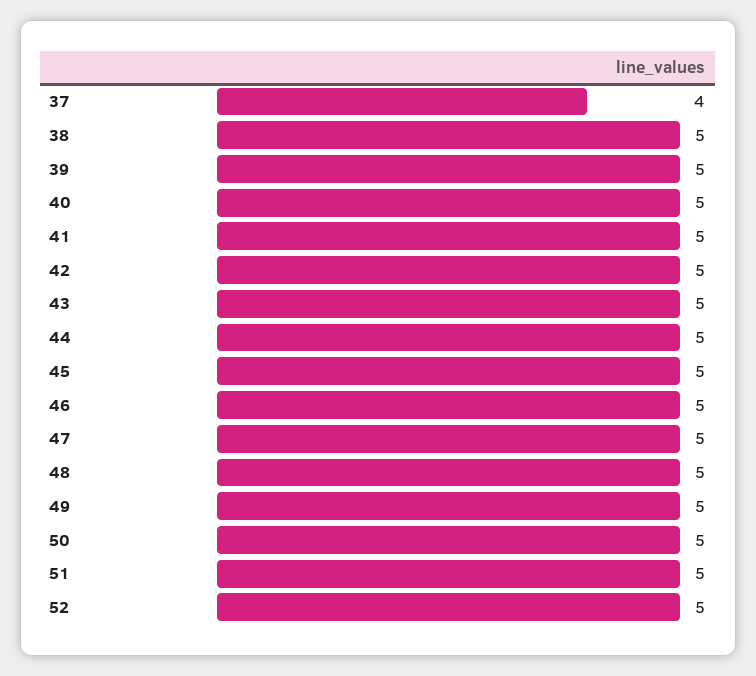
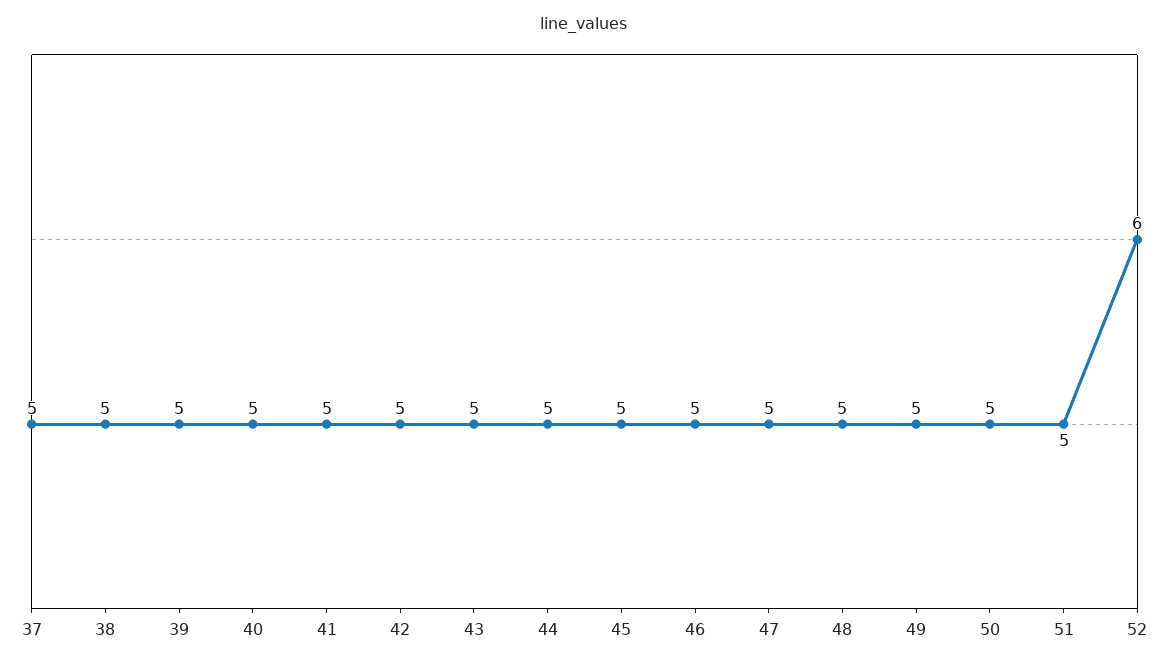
37: 4 -> 5
52: 5 -> 6

